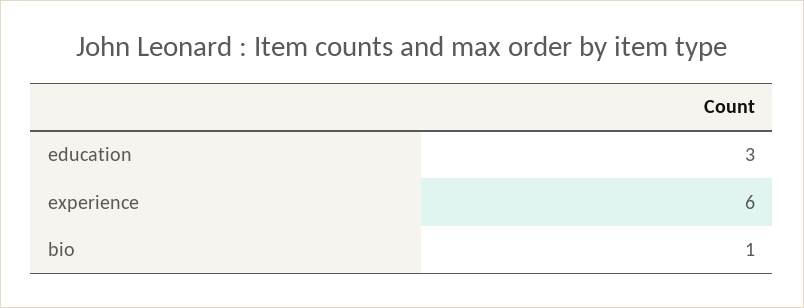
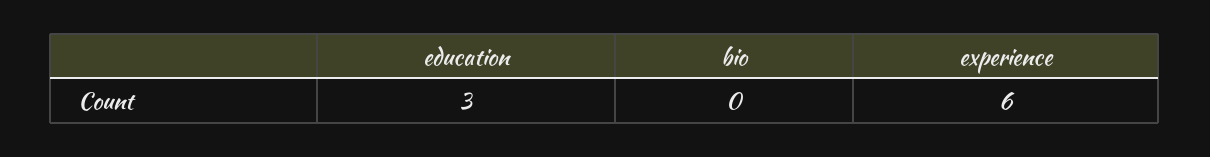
bio: 1 -> 0

